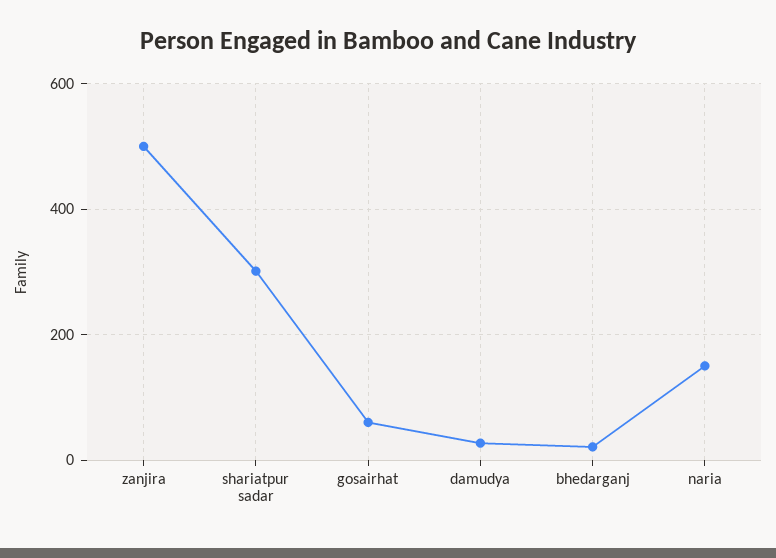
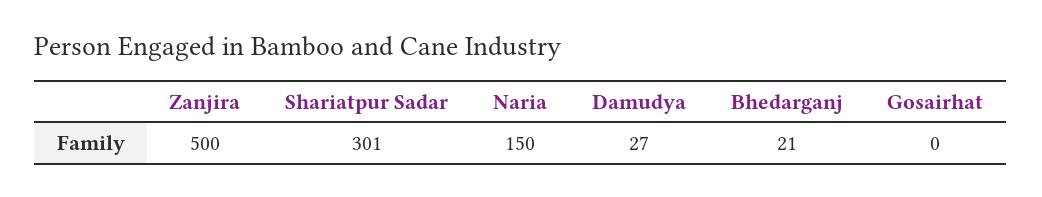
gosairhat: 60 -> 0

